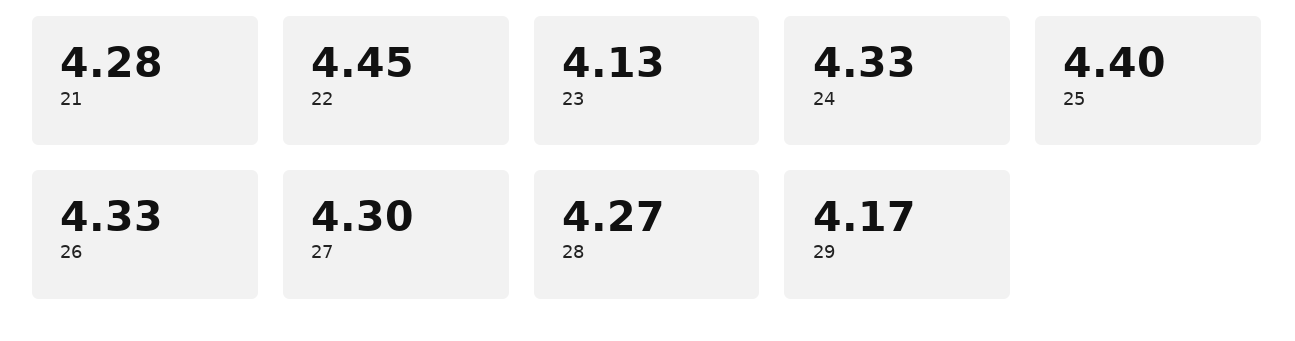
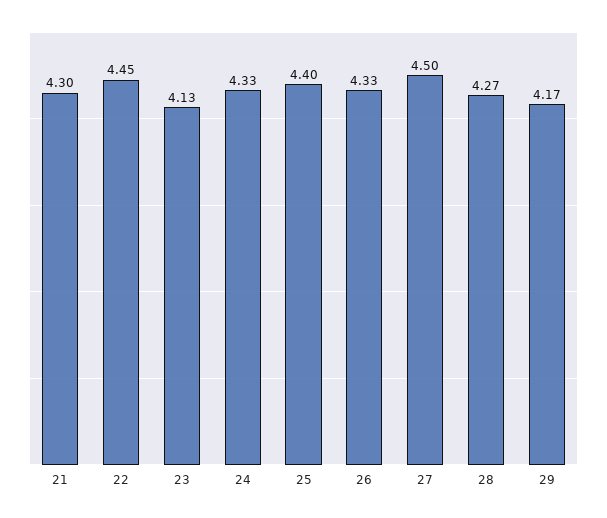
21: 4.28 -> 4.3
27: 4.3 -> 4.5

